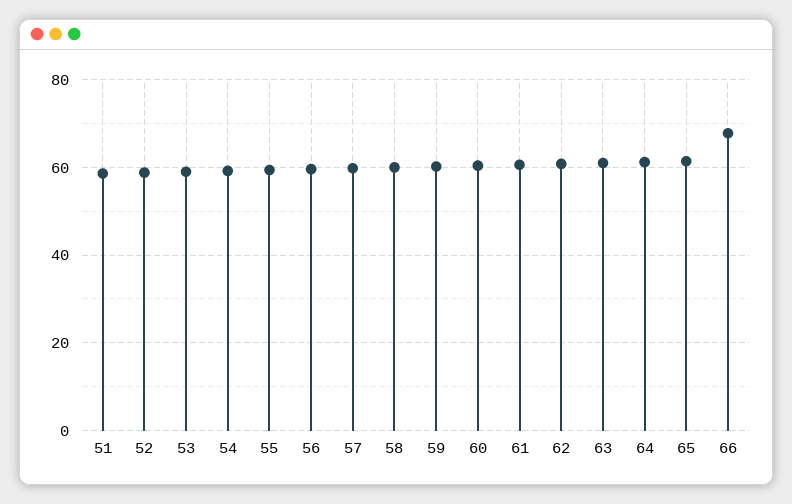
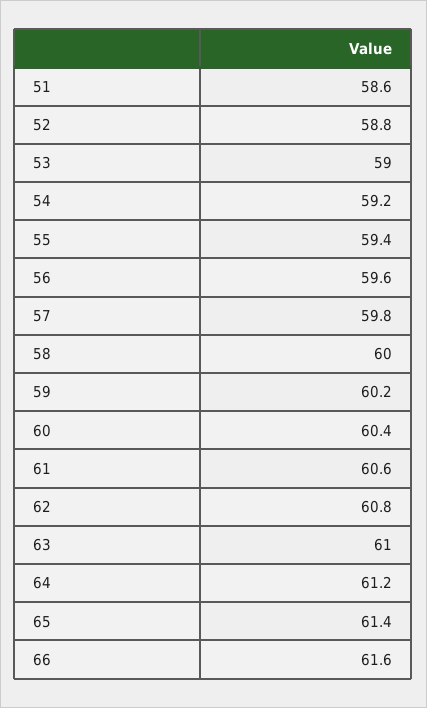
66: 68 -> 61.6

